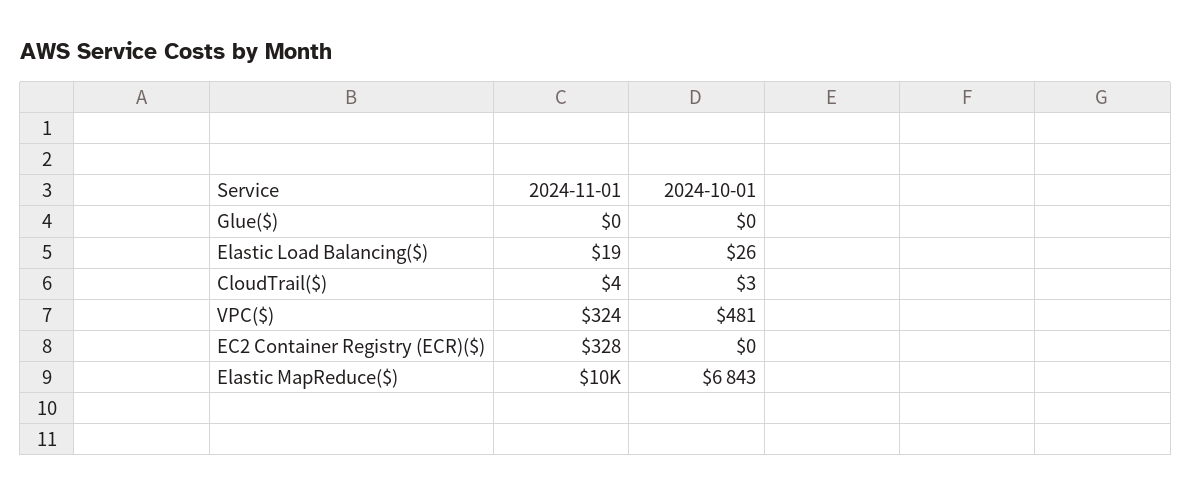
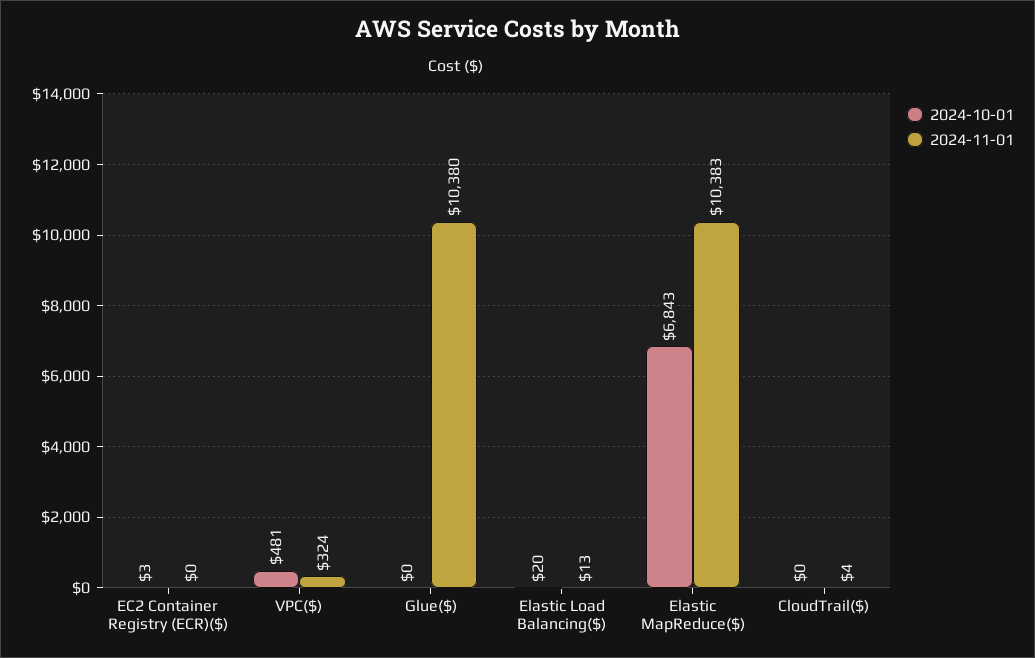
2024-11-01, Glue($): 0 -> 10380
2024-11-01, Elastic Load Balancing($): 19 -> 13
2024-10-01, Elastic Load Balancing($): 26 -> 20
2024-10-01, CloudTrail($): 3 -> 0
2024-11-01, EC2 Container Registry (ECR)($): 328 -> 0
2024-10-01, EC2 Container Registry (ECR)($): 0 -> 3

